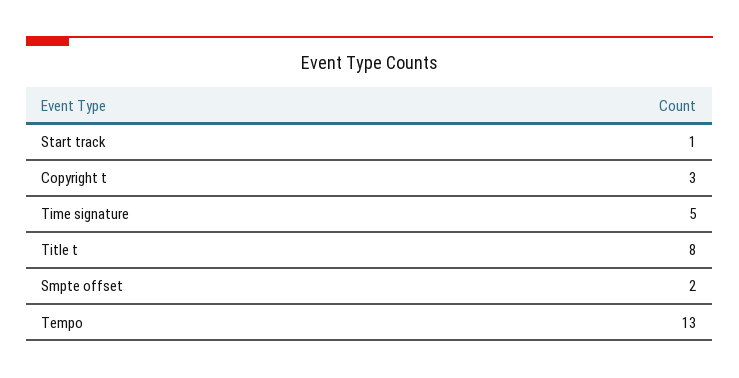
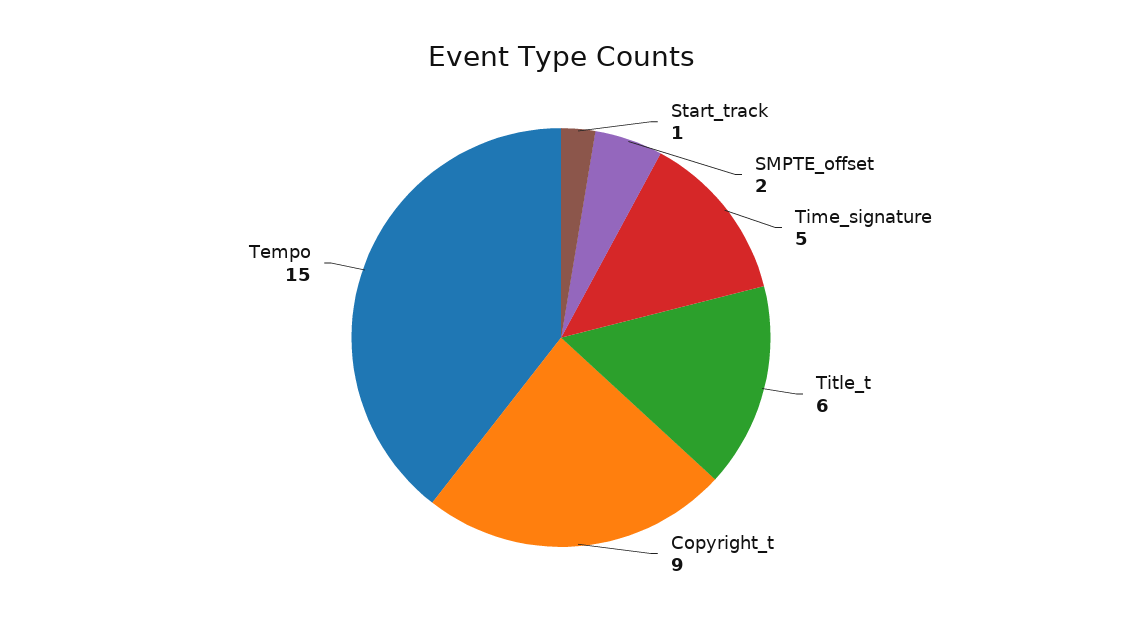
Copyright t: 3 -> 9
Title t: 8 -> 6
Tempo: 13 -> 15

